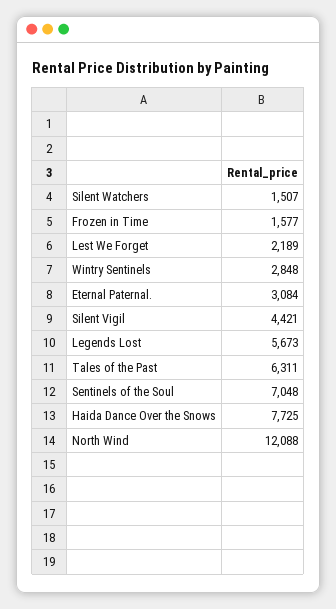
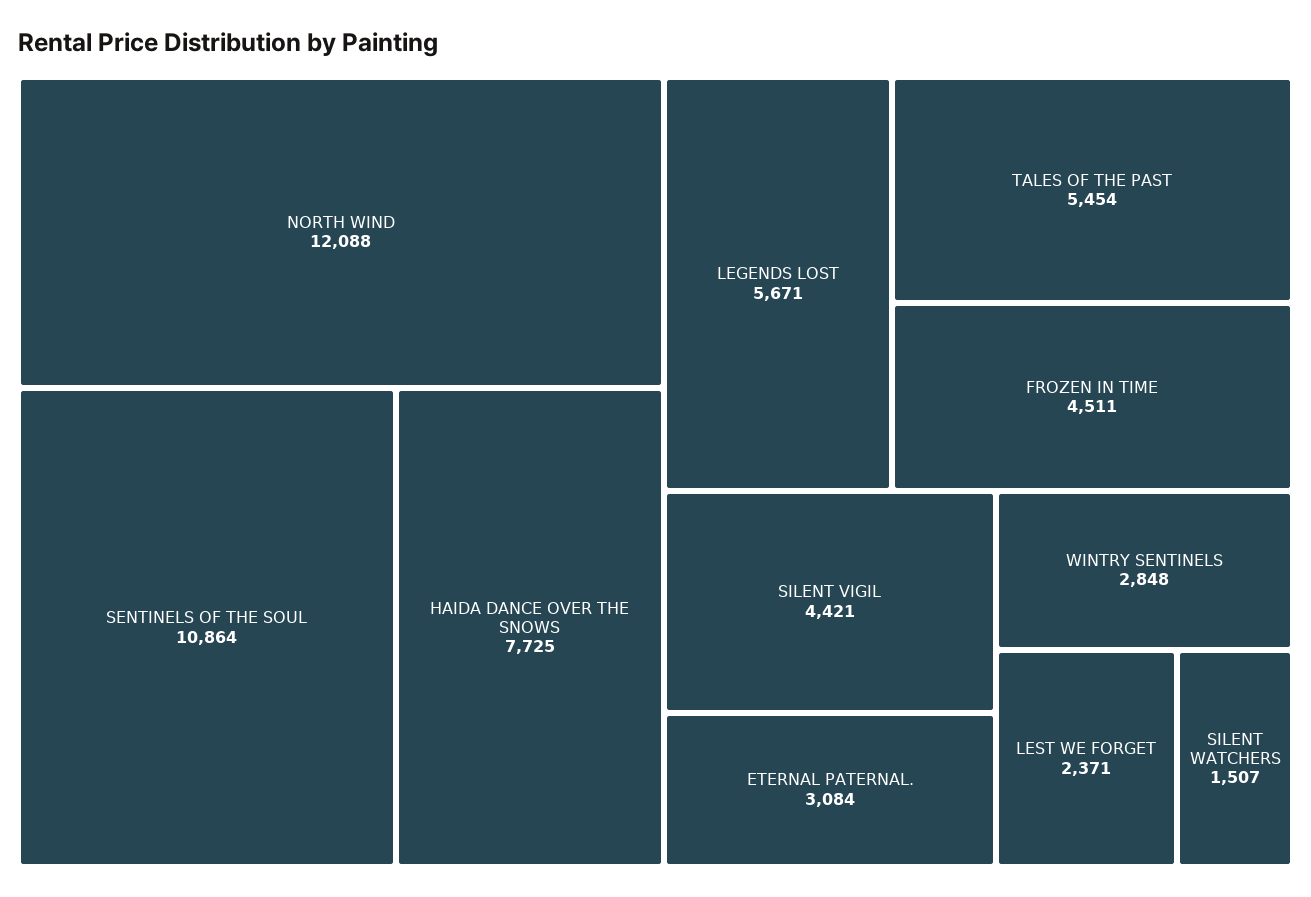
Frozen in Time: 1577 -> 4511
Lest We Forget: 2189 -> 2371
Legends Lost: 5673 -> 5671
Tales of the Past: 6311 -> 5454
Sentinels of the Soul: 7048 -> 10864

